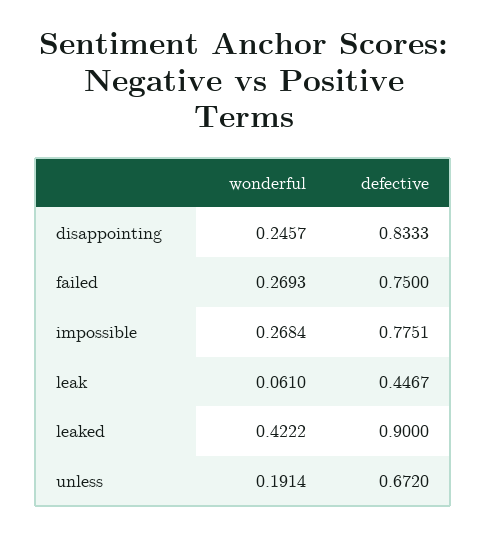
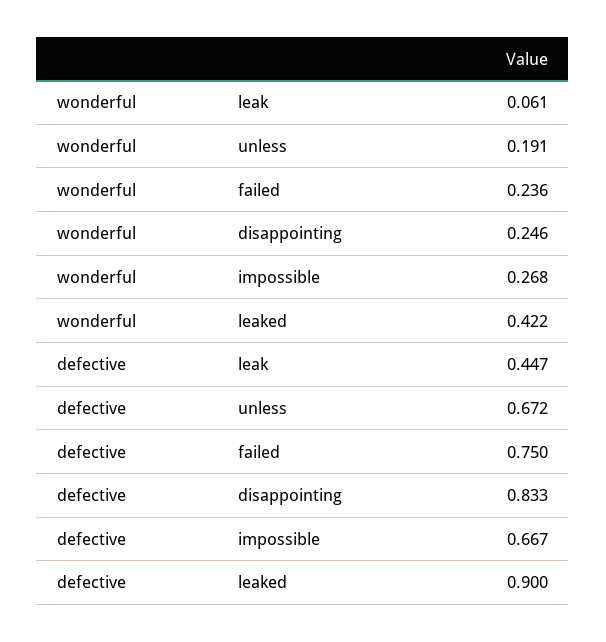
wonderful, failed: 0.2693 -> 0.236
defective, impossible: 0.7751 -> 0.667

